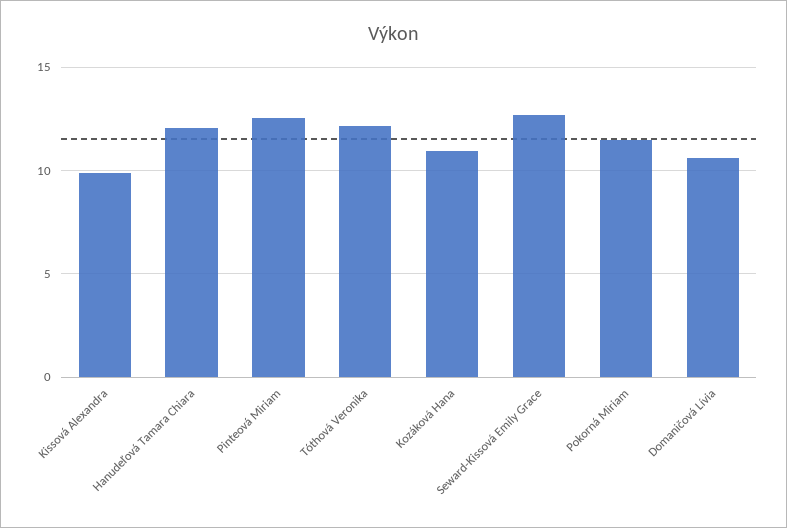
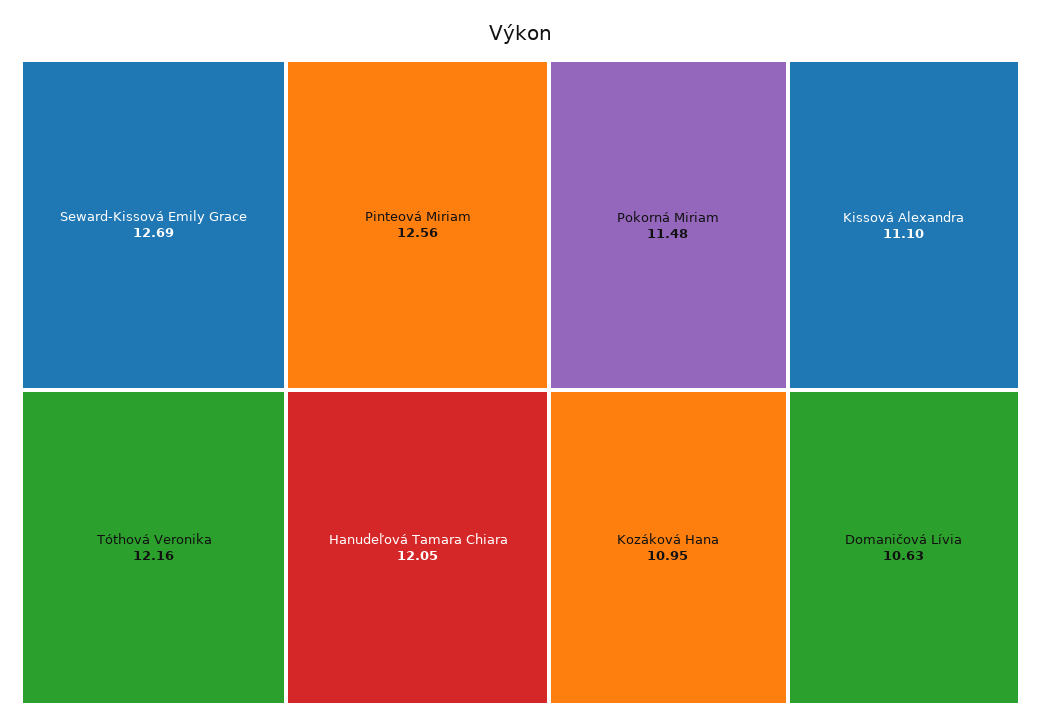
Kissová Alexandra: 10 -> 11.1

